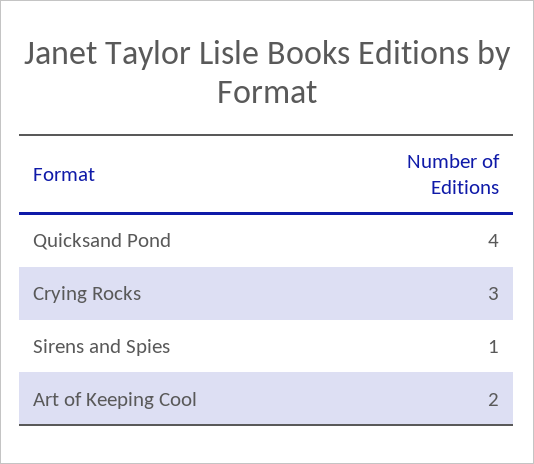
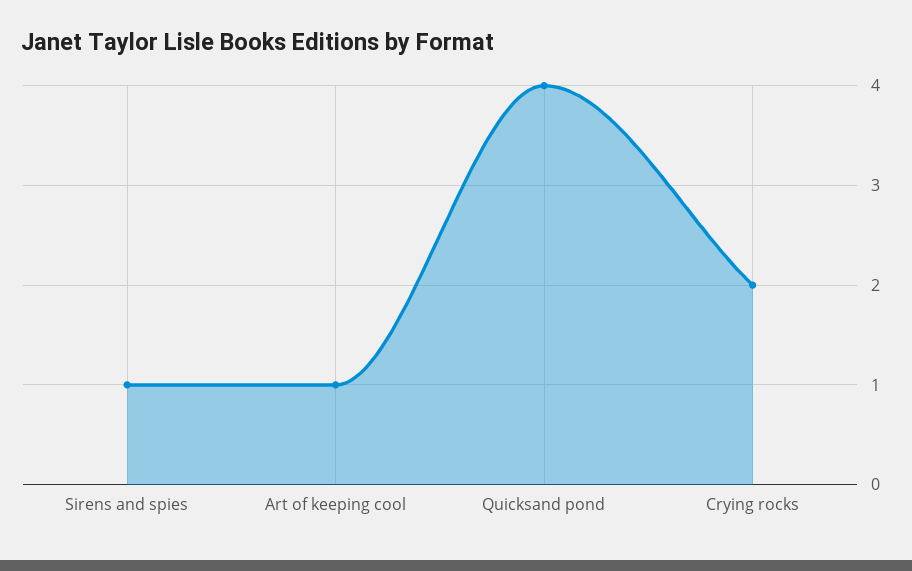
Crying Rocks: 3 -> 2
Art of Keeping Cool: 2 -> 1

